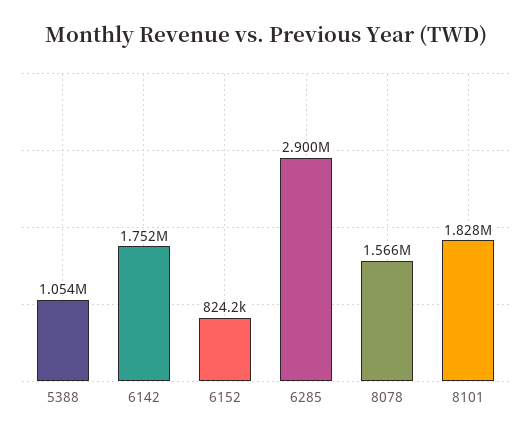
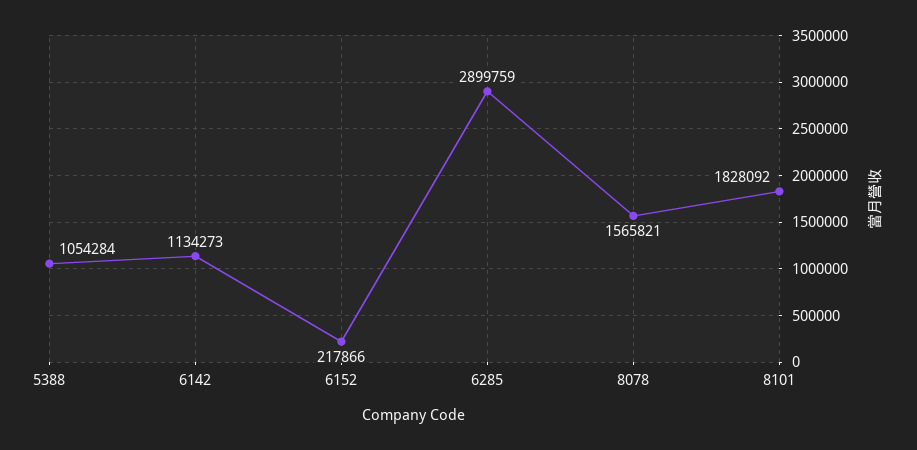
6142: 1752000 -> 1134273
6152: 824200 -> 217866

